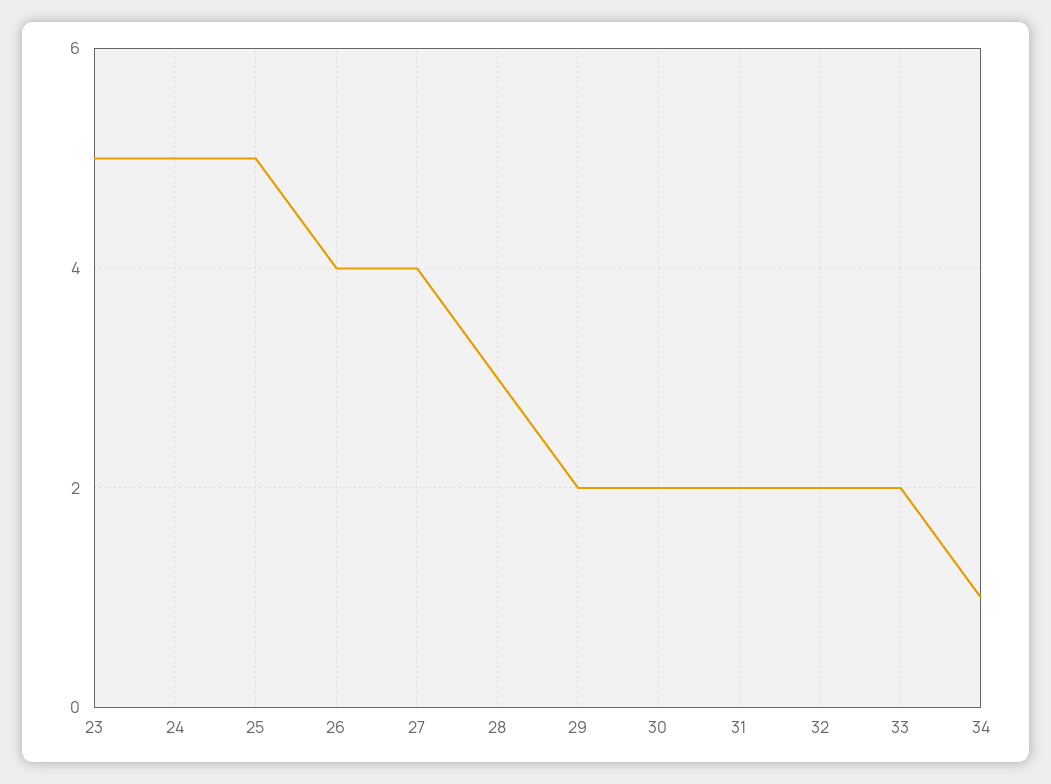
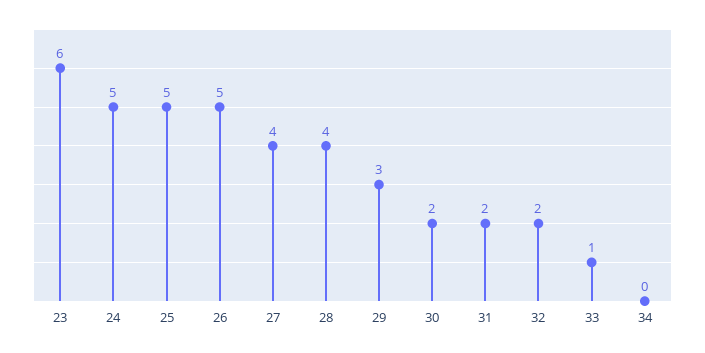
23: 5 -> 6
26: 4 -> 5
28: 3 -> 4
29: 2 -> 3
33: 2 -> 1
34: 1 -> 0

